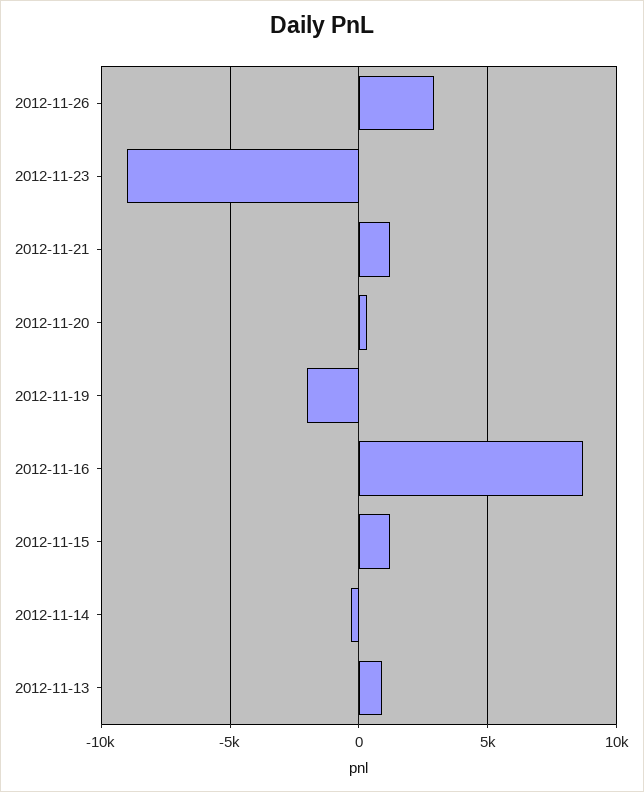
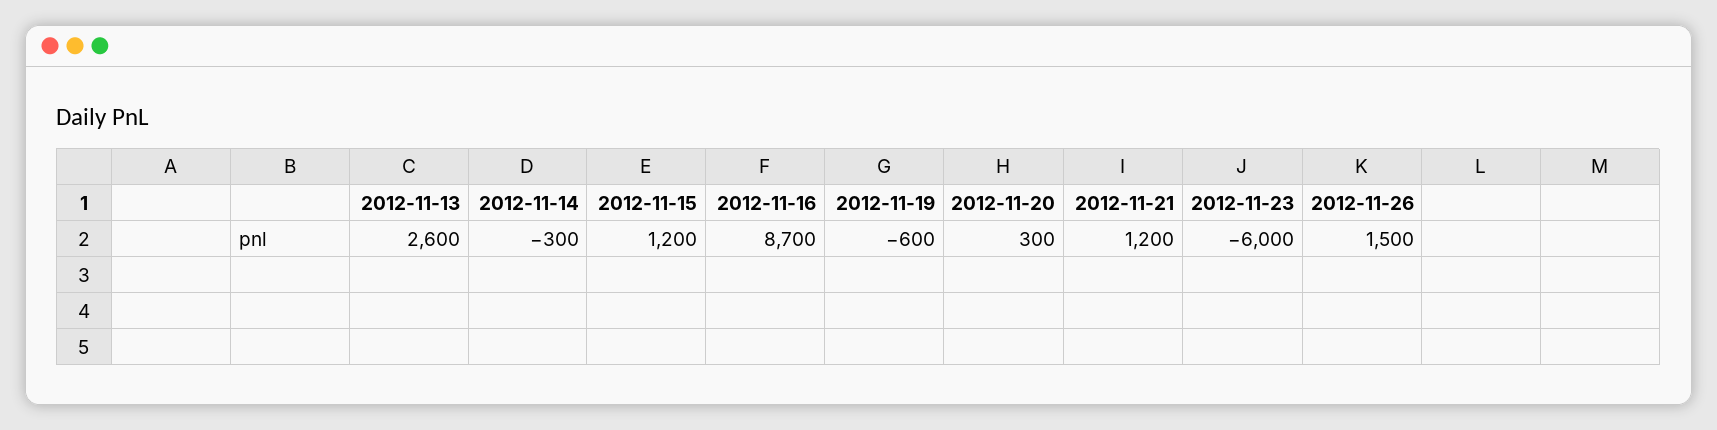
2012-11-26: 3000 -> 1500
2012-11-23: -9000 -> -6000
2012-11-19: -2000 -> -600
2012-11-13: 1000 -> 2600

